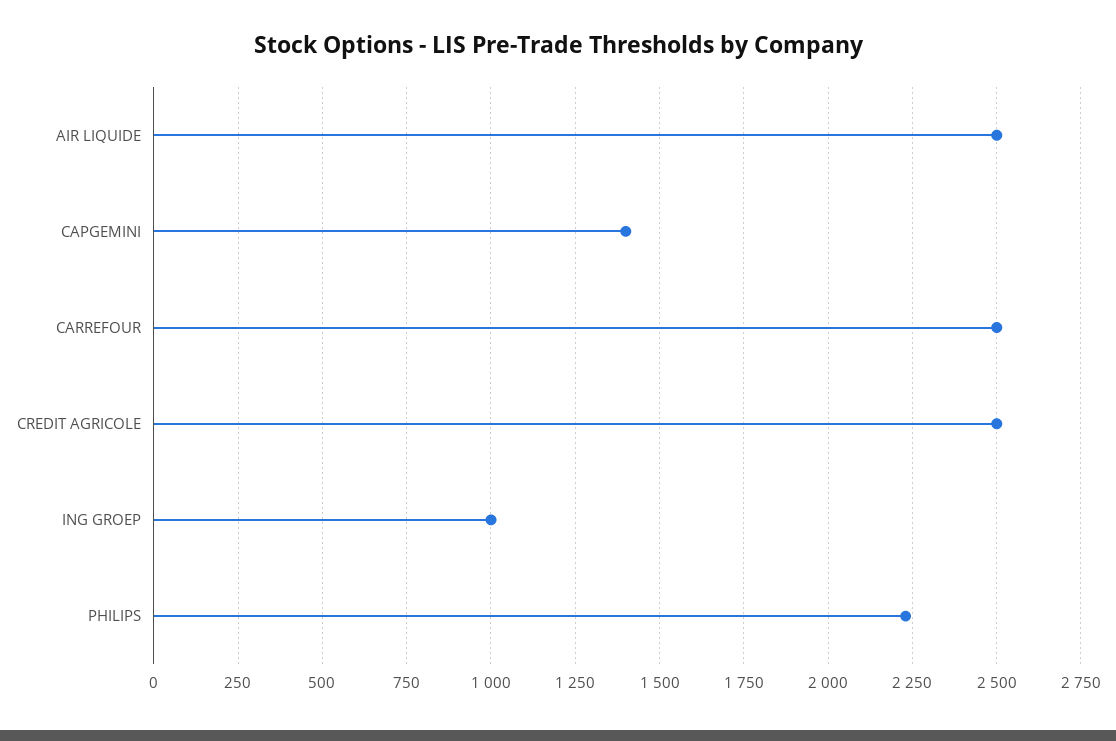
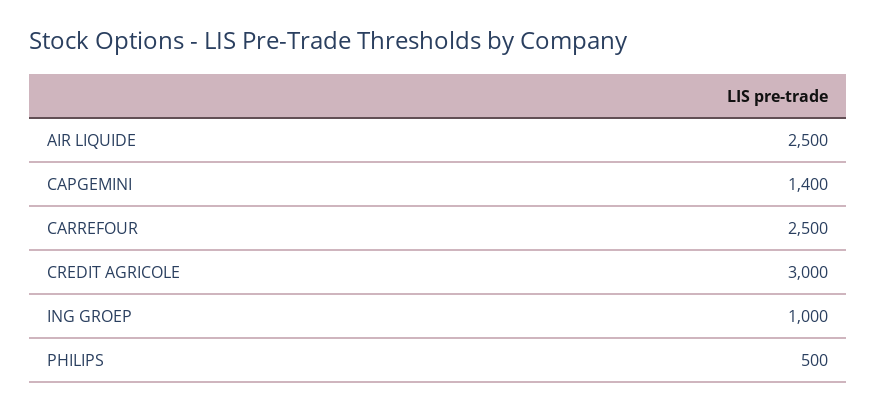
CREDIT AGRICOLE: 2500 -> 3000
PHILIPS: 2225 -> 500

